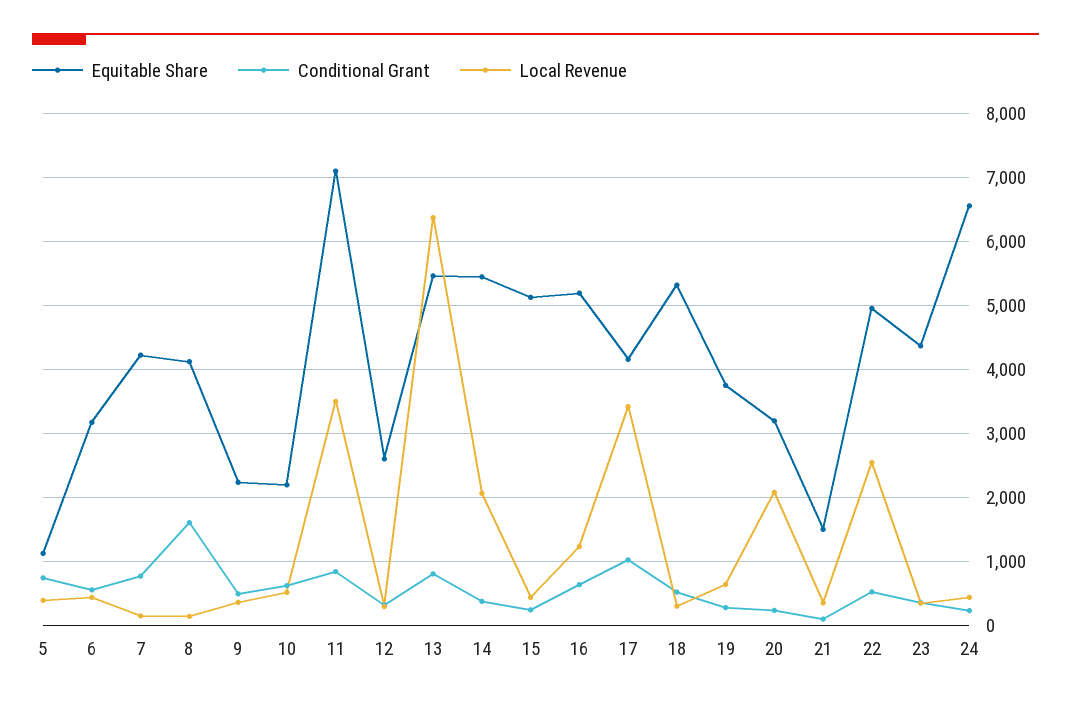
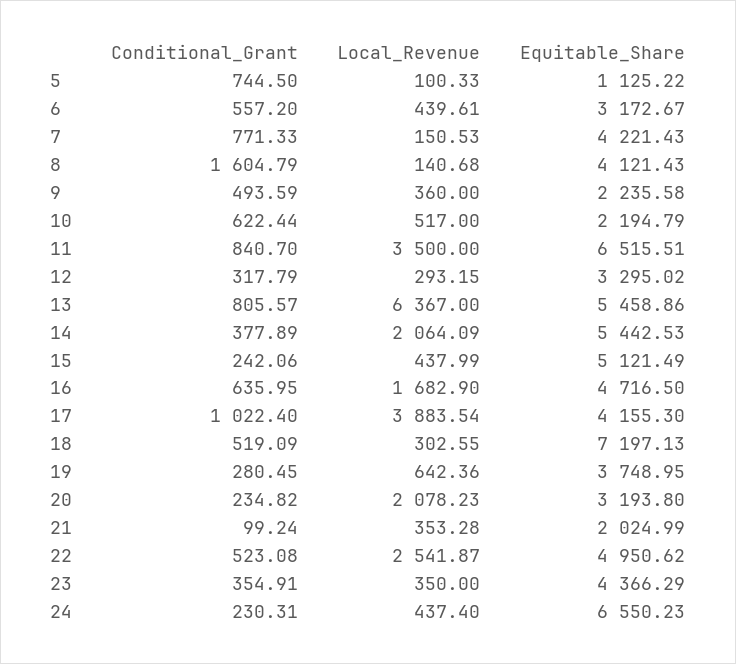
Local Revenue, 5: 400 -> 100.33
Equitable Share, 11: 7100 -> 6515.51
Equitable Share, 12: 2600 -> 3295.02
Equitable Share, 16: 5200 -> 4716.5
Local Revenue, 16: 1200 -> 1682.9
Local Revenue, 17: 3400 -> 3883.54
Equitable Share, 18: 5300 -> 7197.13
Equitable Share, 21: 1500 -> 2024.99

